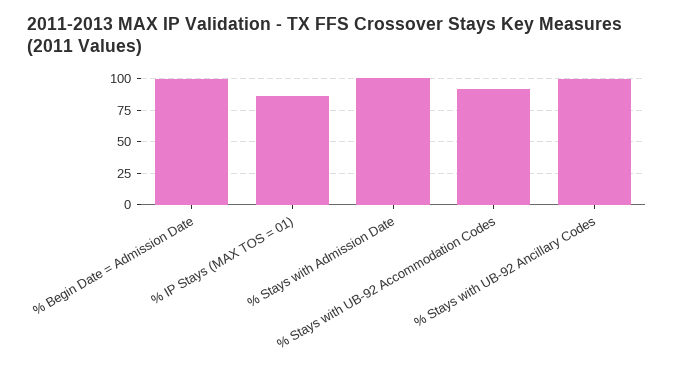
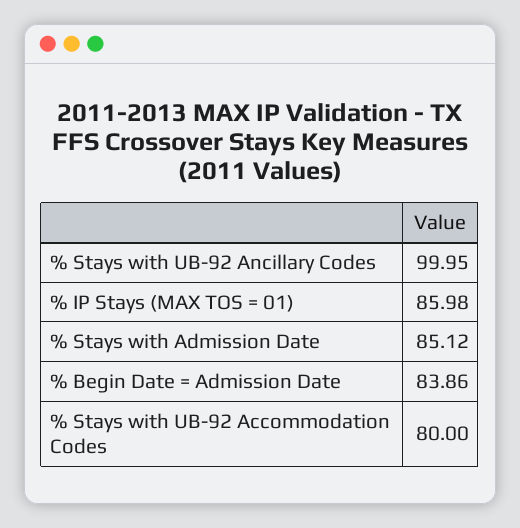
% Begin Date = Admission Date: 100 -> 83.86
% Stays with Admission Date: 100 -> 85.12
% Stays with UB-92 Accommodation Codes: 90 -> 80

